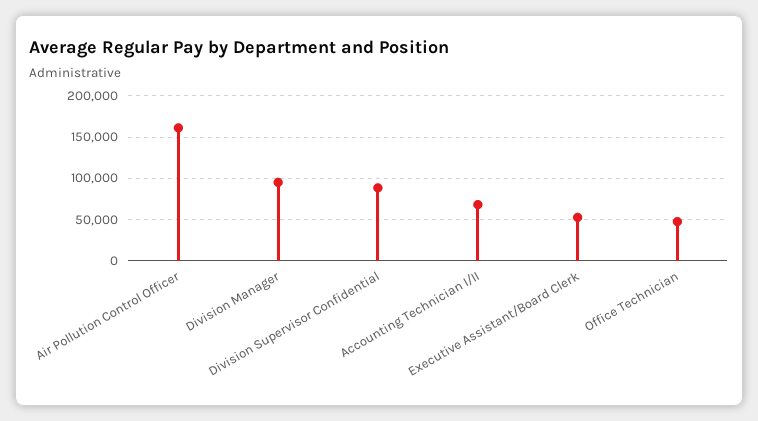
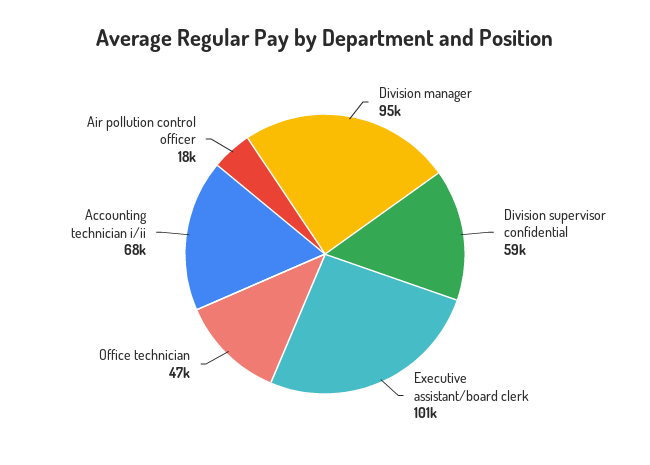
Air Pollution Control Officer: 160000 -> 18000
Division Supervisor Confidential: 90000 -> 59000
Executive Assistant/Board Clerk: 50000 -> 101000

